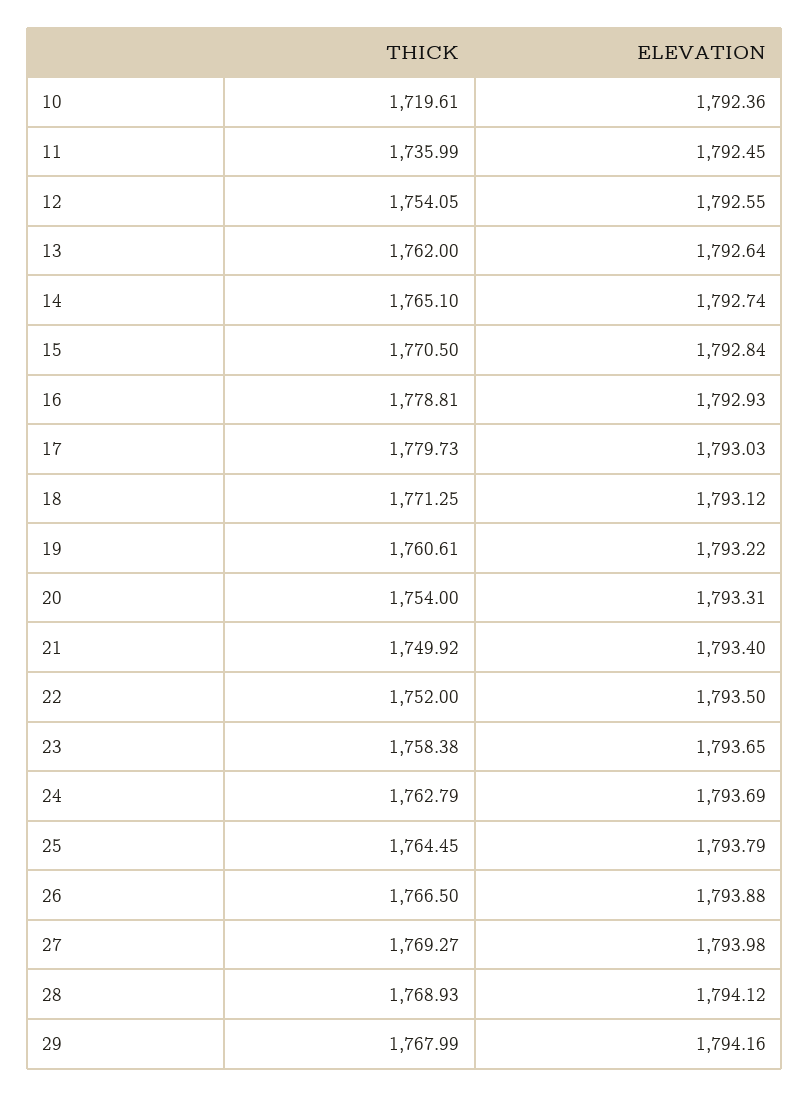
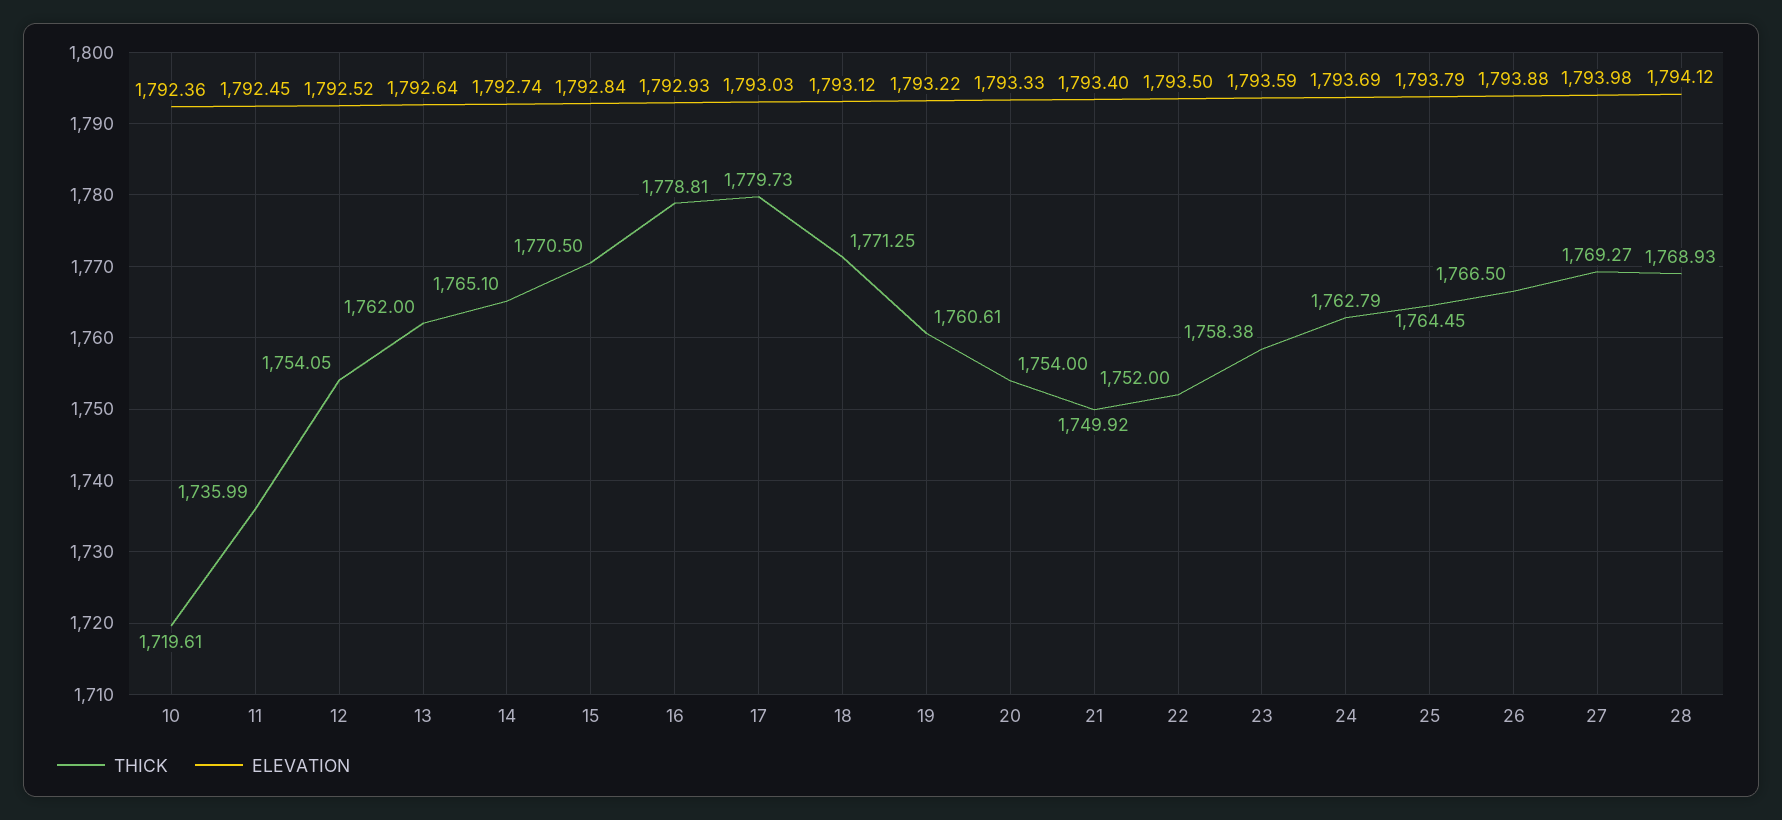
ELEVATION, 12: 1792.55 -> 1792.52
ELEVATION, 20: 1793.31 -> 1793.33
ELEVATION, 23: 1793.65 -> 1793.59
THICK, 29: 1767.99 -> none
ELEVATION, 29: 1794.16 -> none

